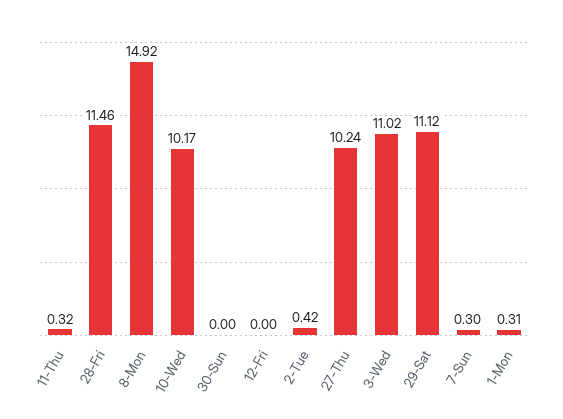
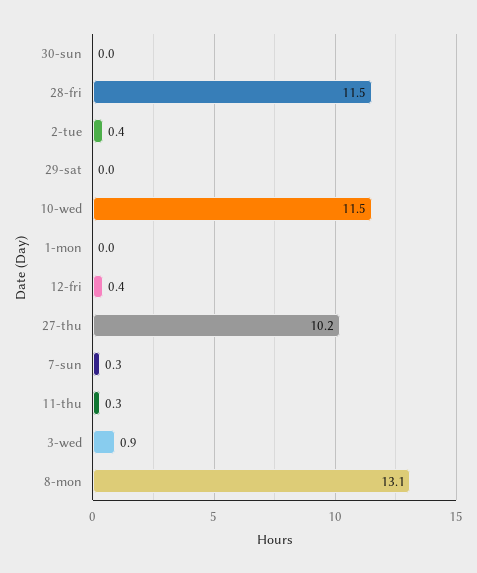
8-Mon: 14.92 -> 13.1
10-Wed: 10.17 -> 11.5
12-Fri: 0 -> 0.4
3-Wed: 11.02 -> 0.9
29-Sat: 11.12 -> 0
1-Mon: 0.31 -> 0

